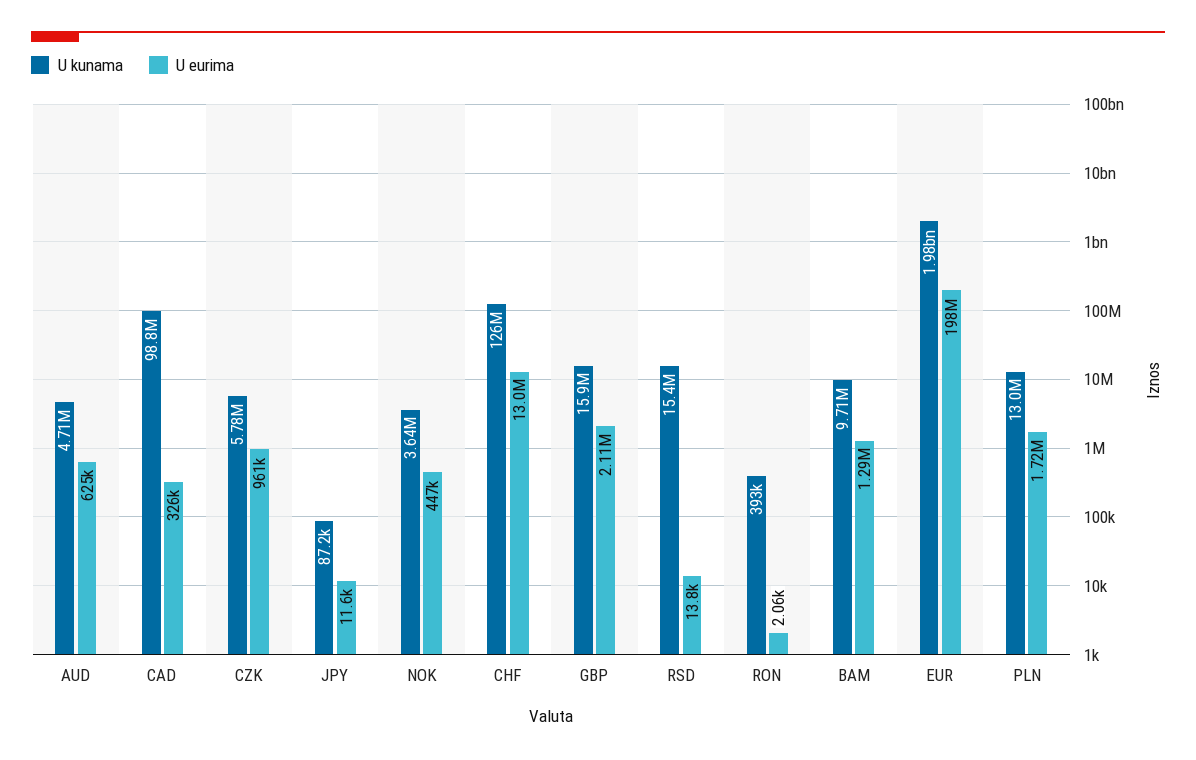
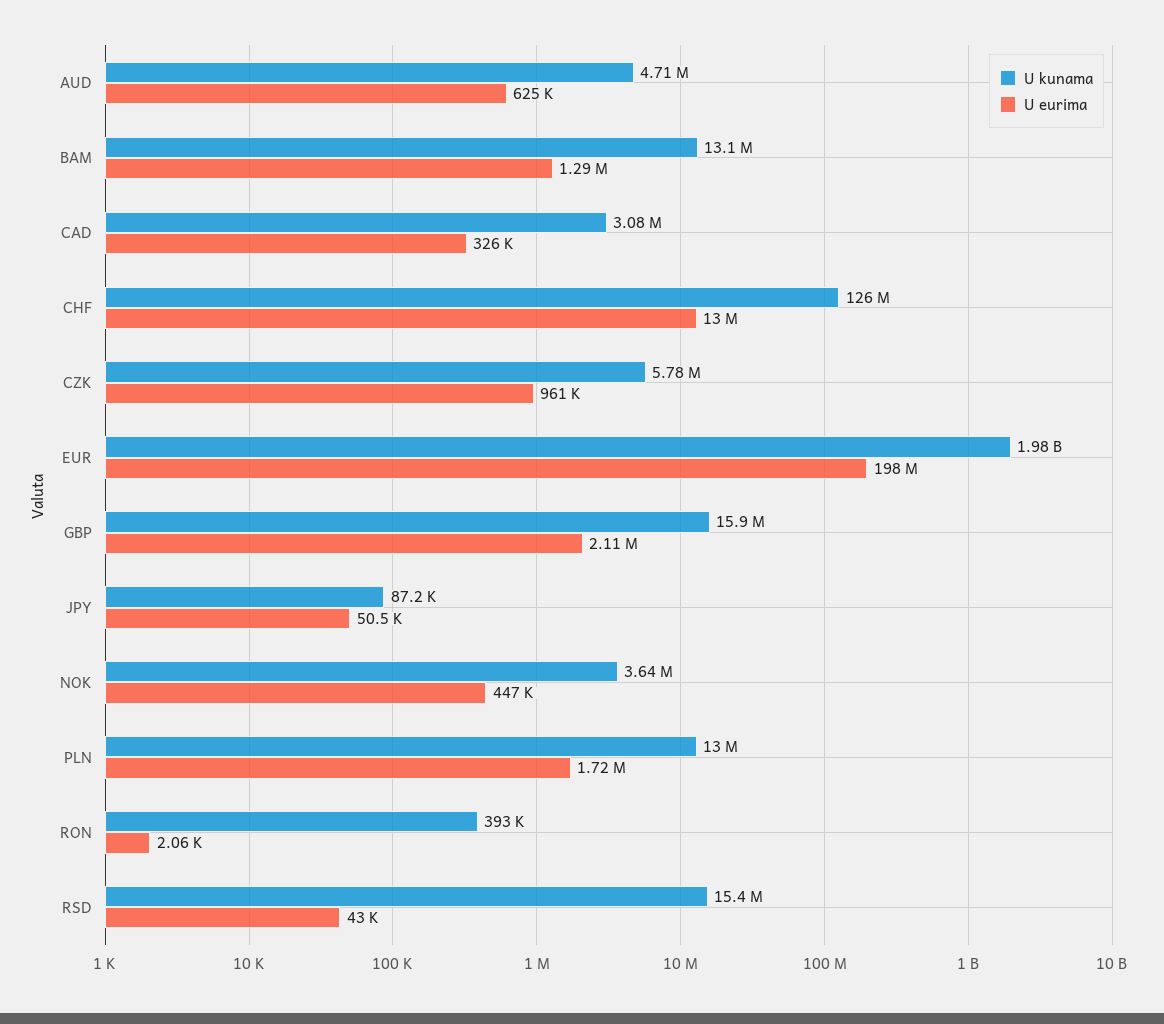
U kunama, CAD: 98800000 -> 3080000
U eurima, JPY: 11600 -> 50500
U eurima, RSD: 13800 -> 43000
U kunama, BAM: 9710000 -> 13100000

